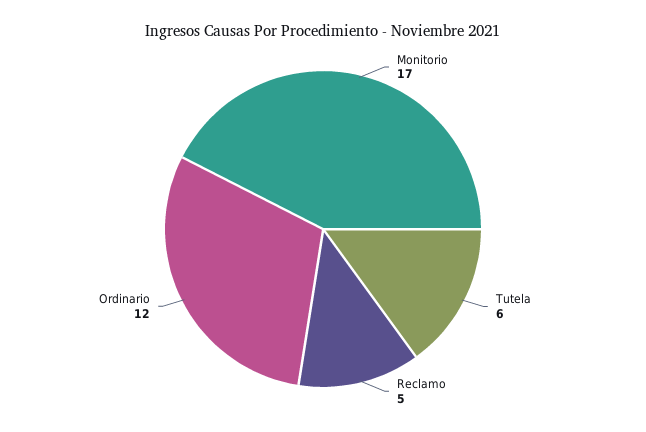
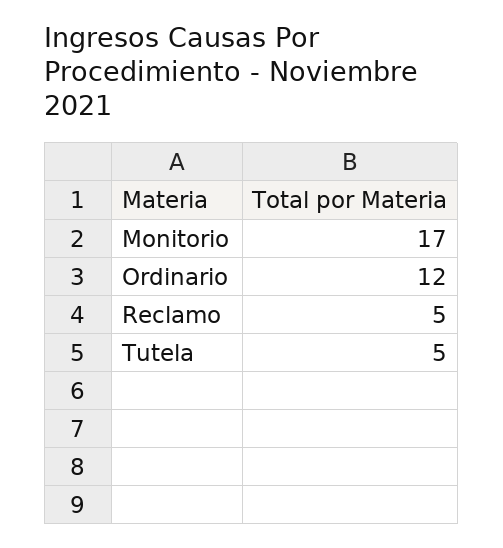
Tutela: 6 -> 5

